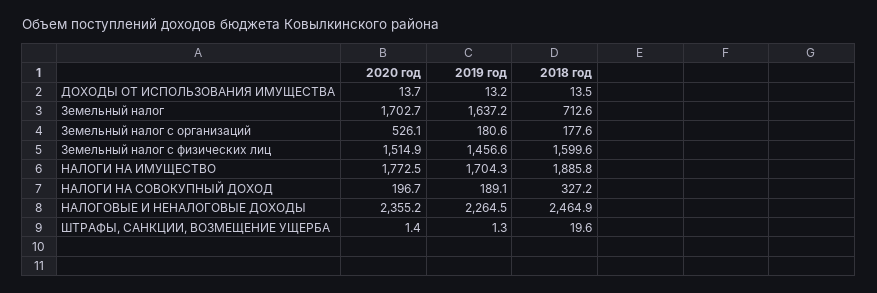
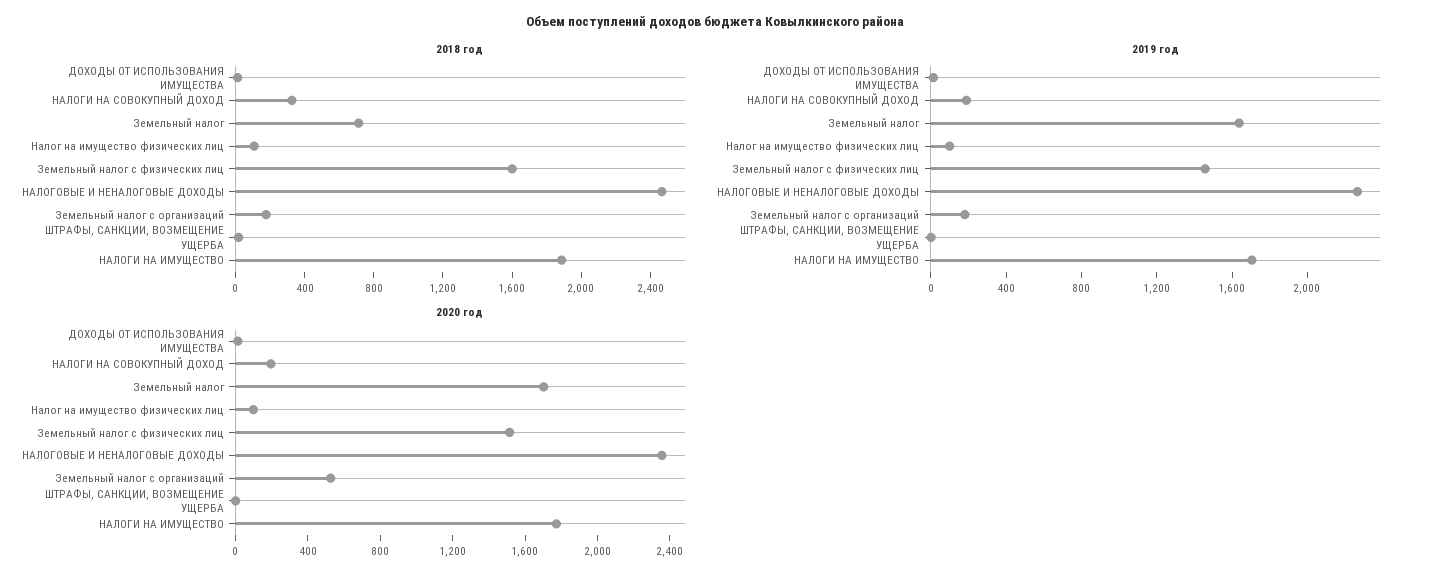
2018 год, Налог на имущество физических лиц: none -> 100
2019 год, Налог на имущество физических лиц: none -> 100
2020 год, Налог на имущество физических лиц: none -> 100

